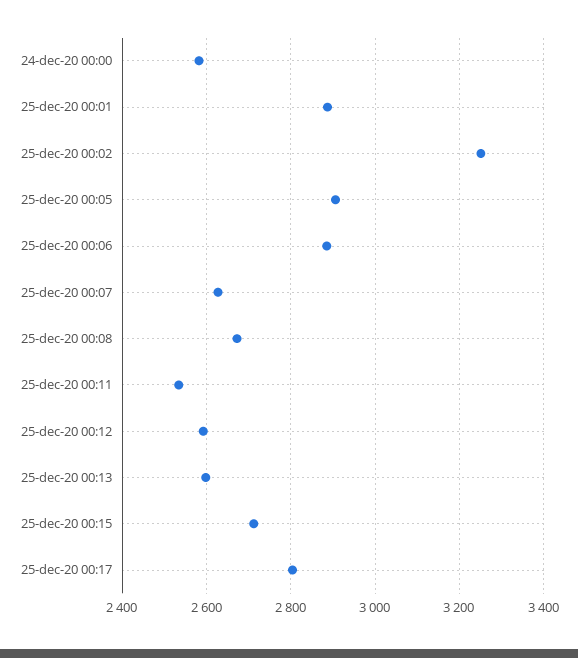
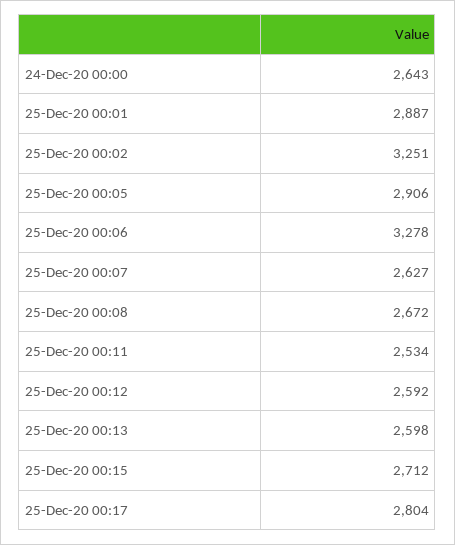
24-dec-20 00:00: 2580 -> 2643
25-dec-20 00:06: 2880 -> 3278

